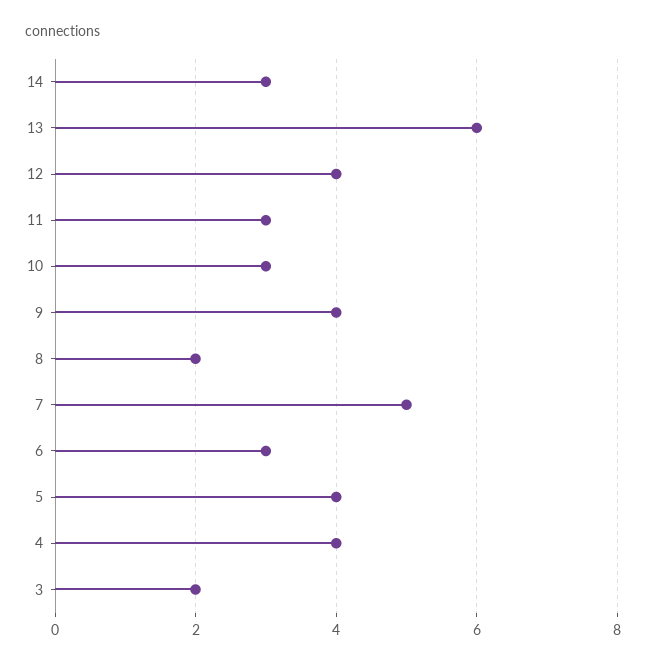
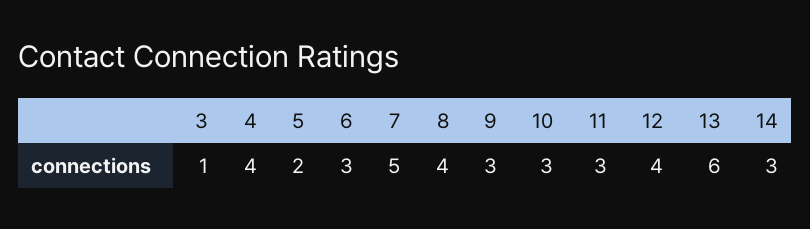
9: 4 -> 3
8: 2 -> 4
5: 4 -> 2
3: 2 -> 1

